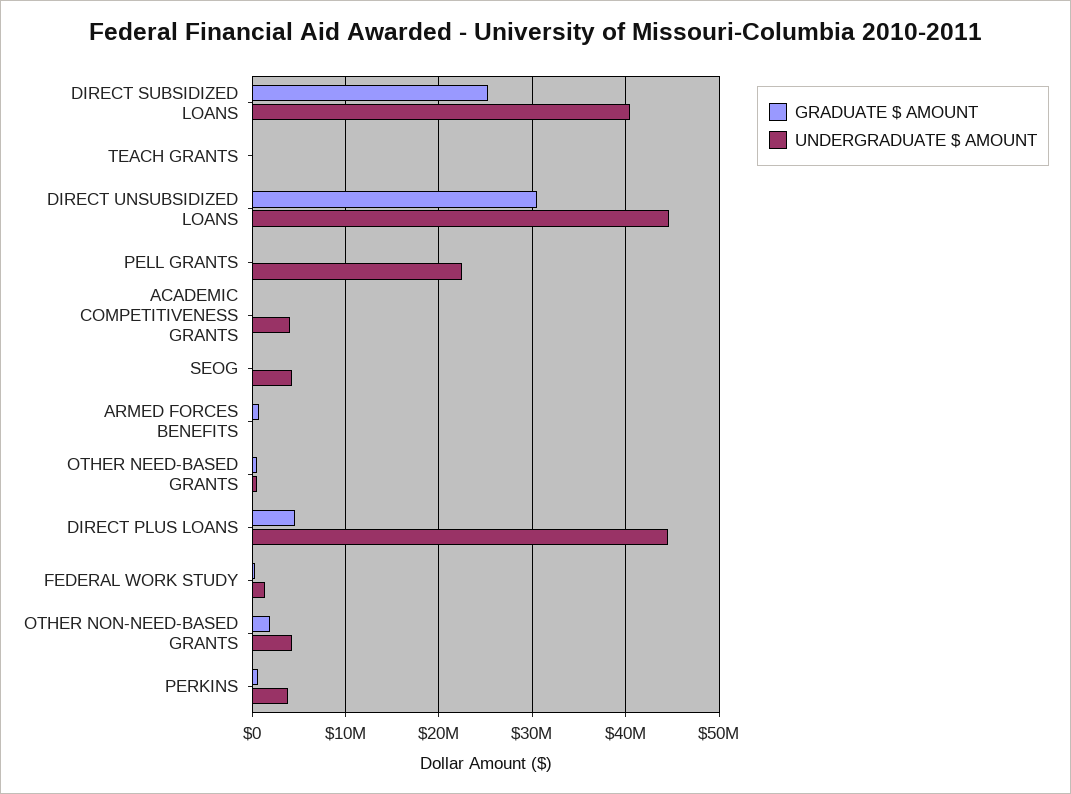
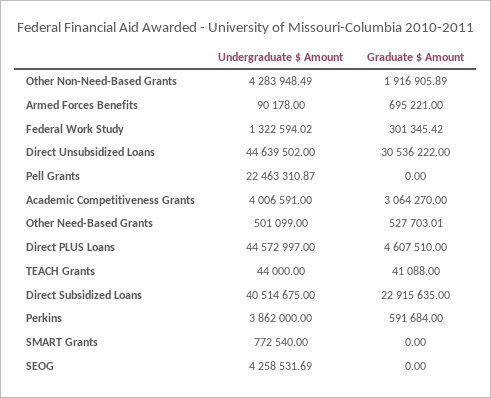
GRADUATE $ AMOUNT, DIRECT SUBSIDIZED LOANS: 25000000 -> 22915635
GRADUATE $ AMOUNT, ACADEMIC COMPETITIVENESS GRANTS: 0 -> 3064270
UNDERGRADUATE $ AMOUNT, SMART Grants: none -> 772540
GRADUATE $ AMOUNT, SMART Grants: none -> 0

